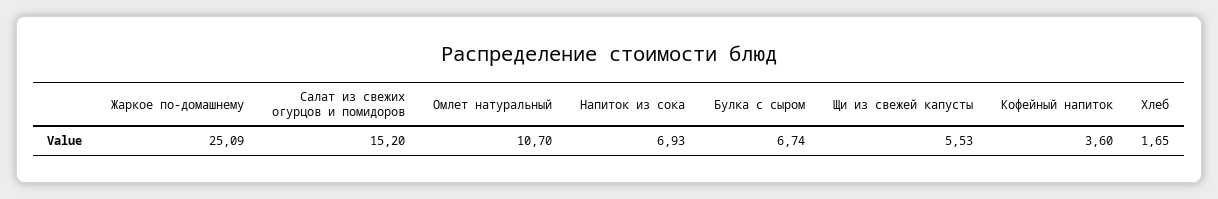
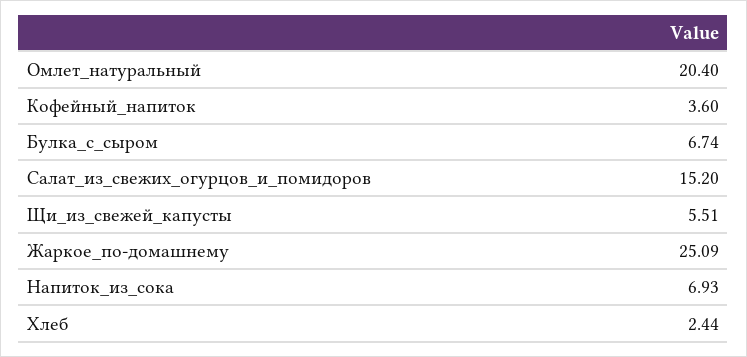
Омлет натуральный: 10.7 -> 20.4
Щи из свежей капусты: 5.53 -> 5.51
Хлеб: 1.65 -> 2.44

